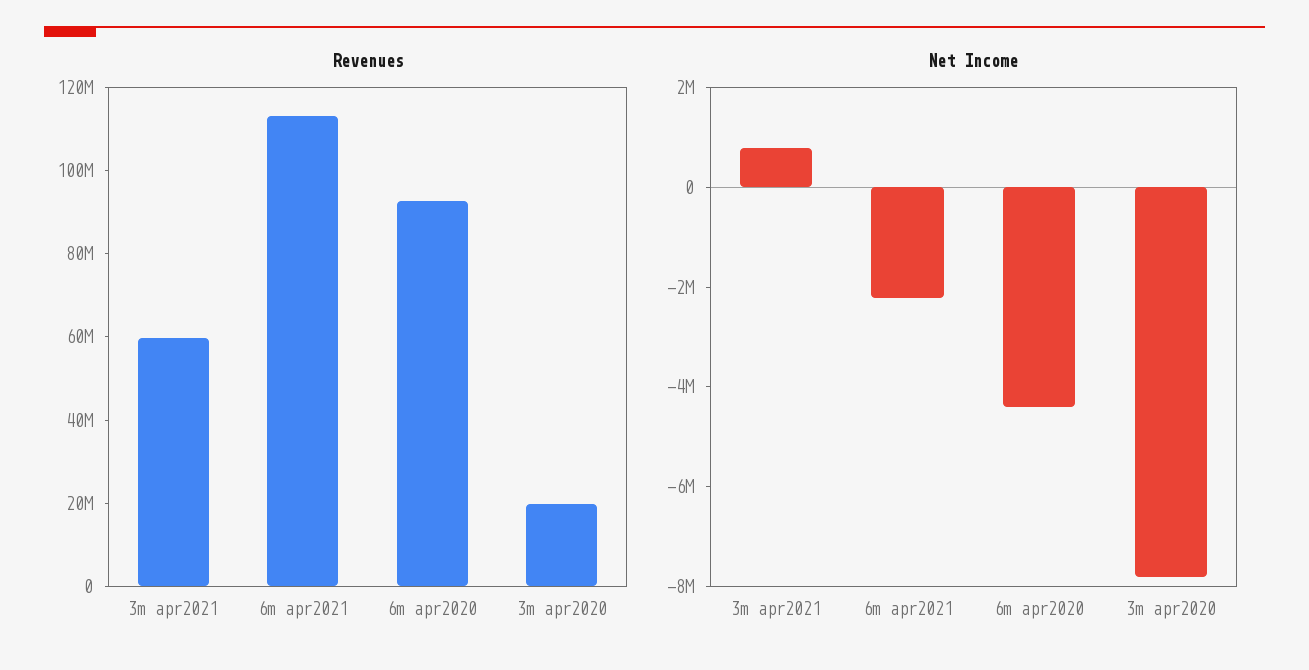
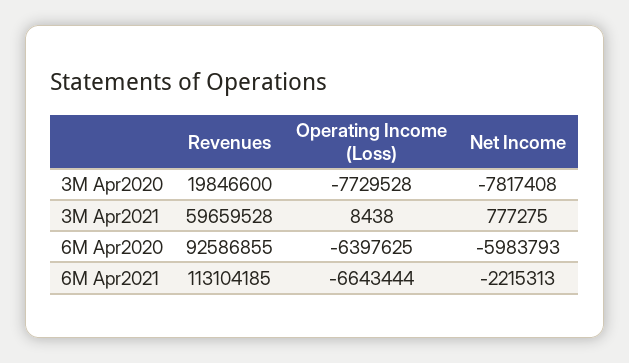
Net Income, 6m apr2020: -4500000 -> -5983793
Operating Income (Loss), 3m apr2020: none -> -7729528
Operating Income (Loss), 3m apr2021: none -> 8438
Operating Income (Loss), 6m apr2020: none -> -6397625
Operating Income (Loss), 6m apr2021: none -> -6643444

